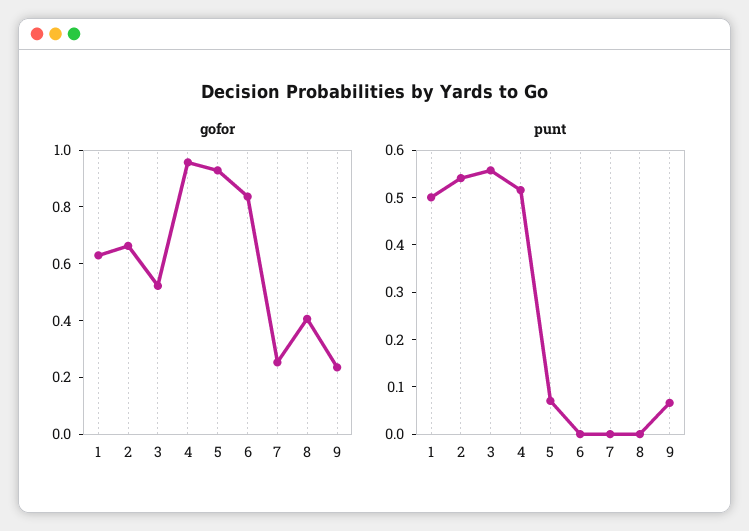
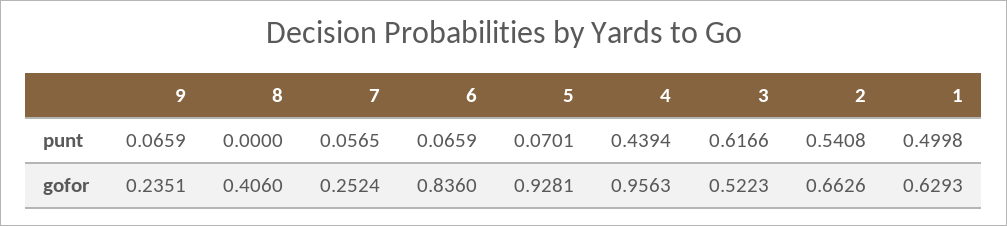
punt, 3: 0.56 -> 0.6166
punt, 4: 0.52 -> 0.4394
punt, 6: 0 -> 0.0659
punt, 7: 0 -> 0.0565

